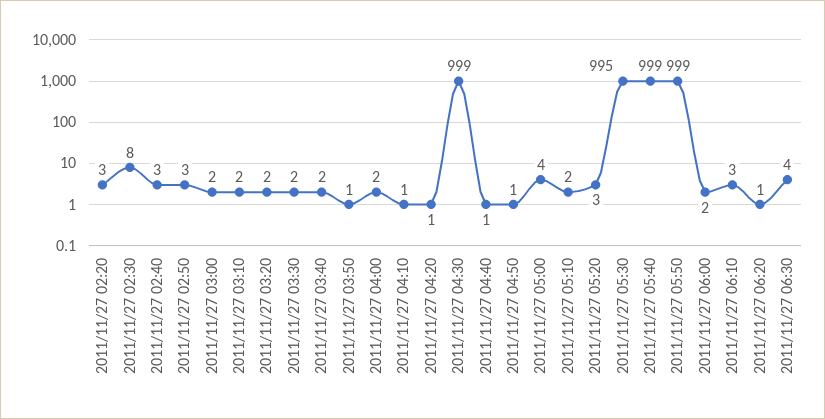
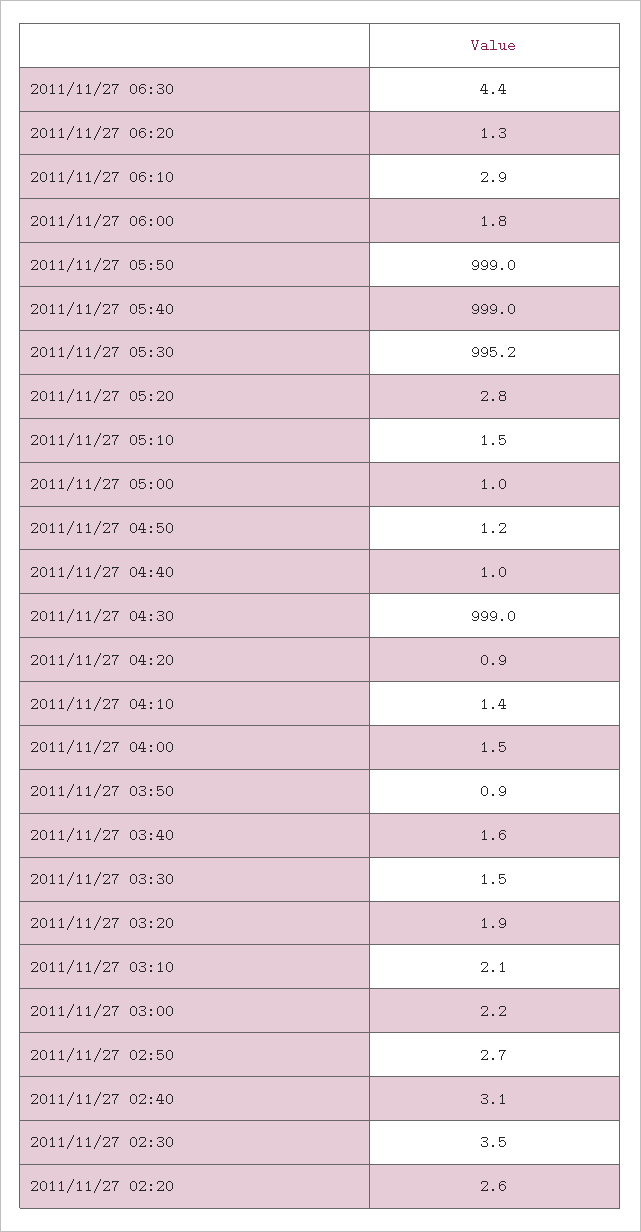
2011/11/27 02:30: 8 -> 3.5
2011/11/27 05:00: 4 -> 1

